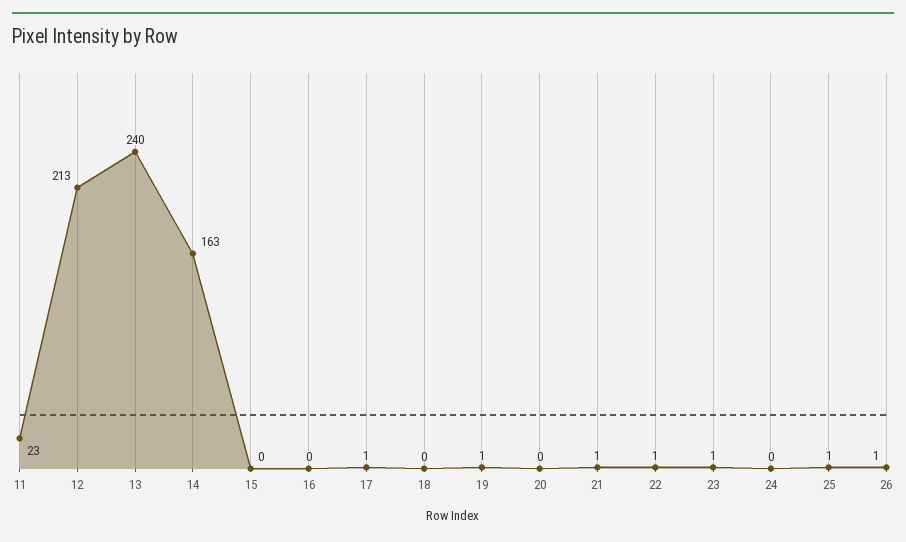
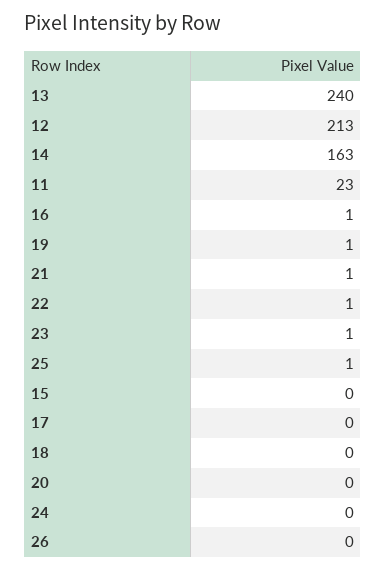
16: 0 -> 1
17: 1 -> 0
26: 1 -> 0

